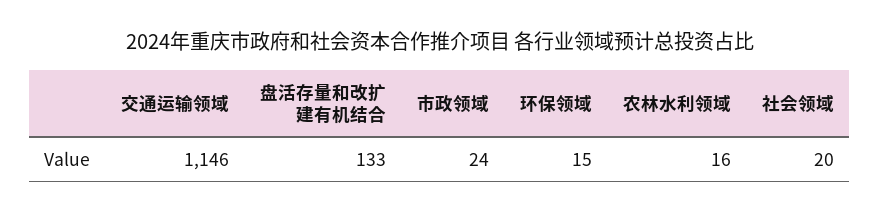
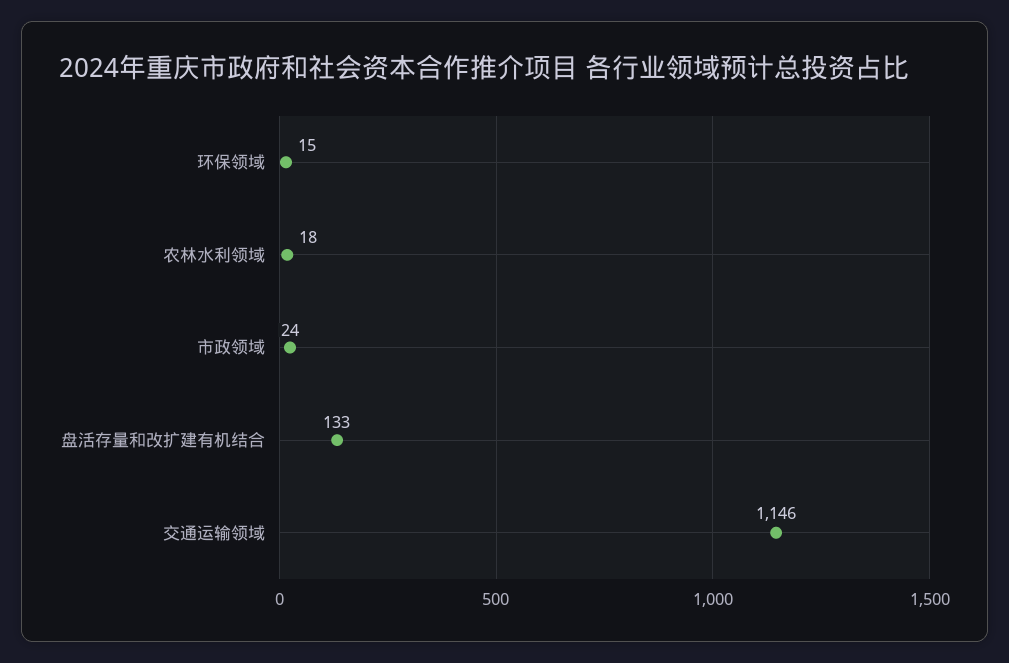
农林水利领域: 16 -> 18
社会领域: 20 -> none

